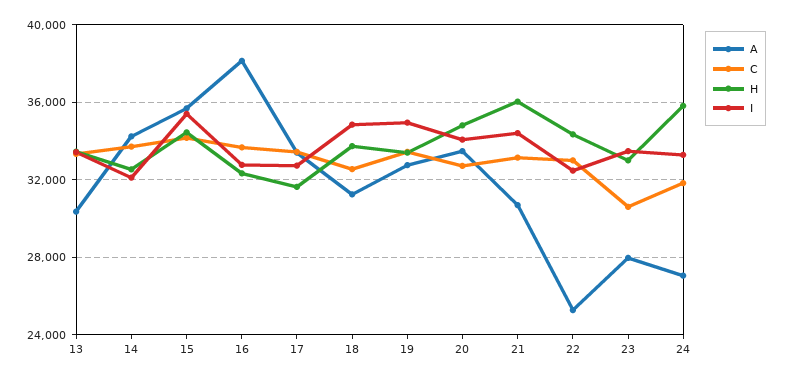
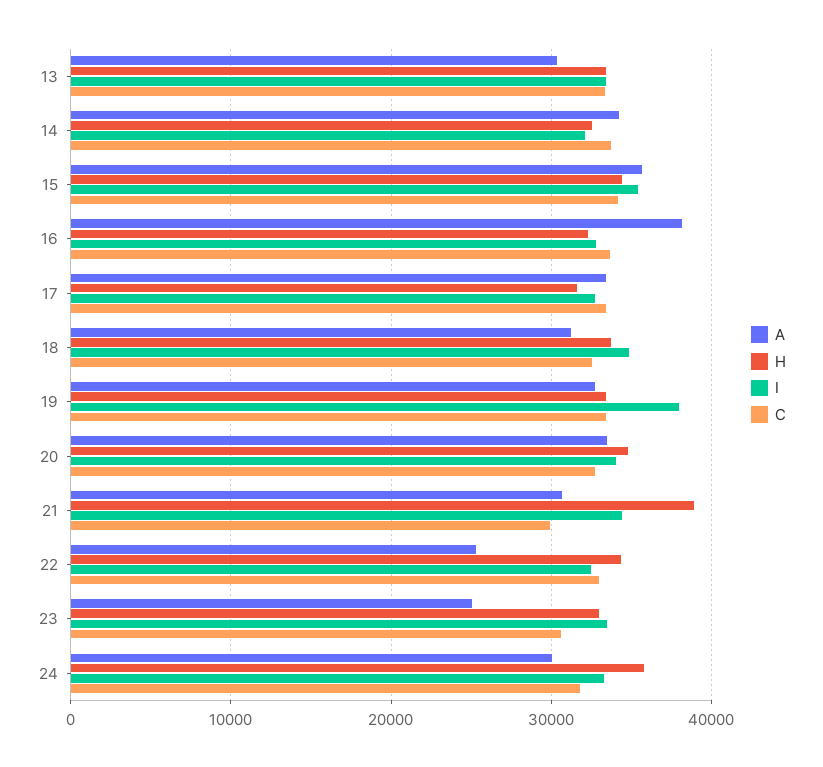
I, 19: 35000 -> 38000
C, 21: 33000 -> 30000
H, 21: 36000 -> 39000
A, 23: 28000 -> 25000
A, 24: 27000 -> 30000

